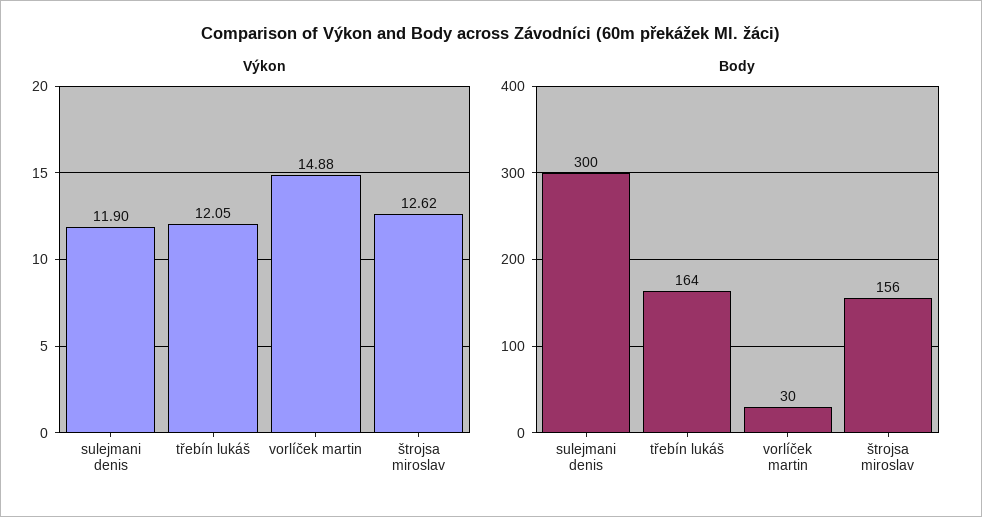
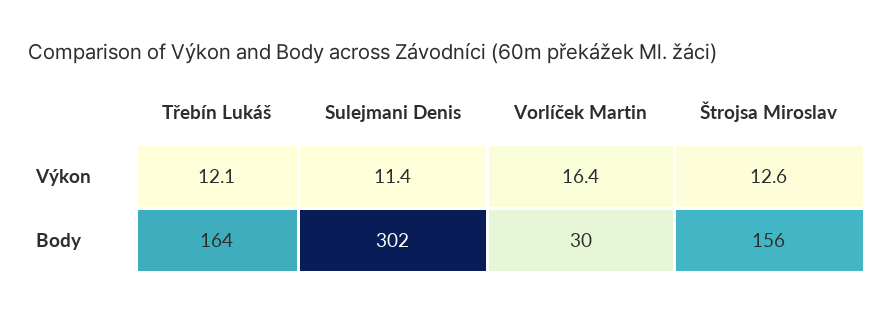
Výkon, sulejmani denis: 11.9 -> 11.4
Výkon, vorlíček martin: 14.88 -> 16.4
Body, sulejmani denis: 300 -> 302

